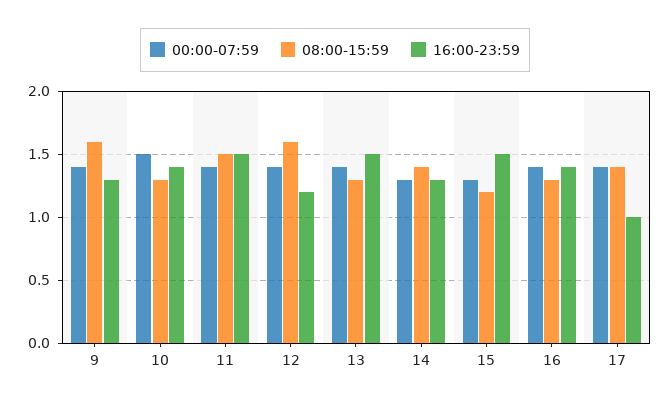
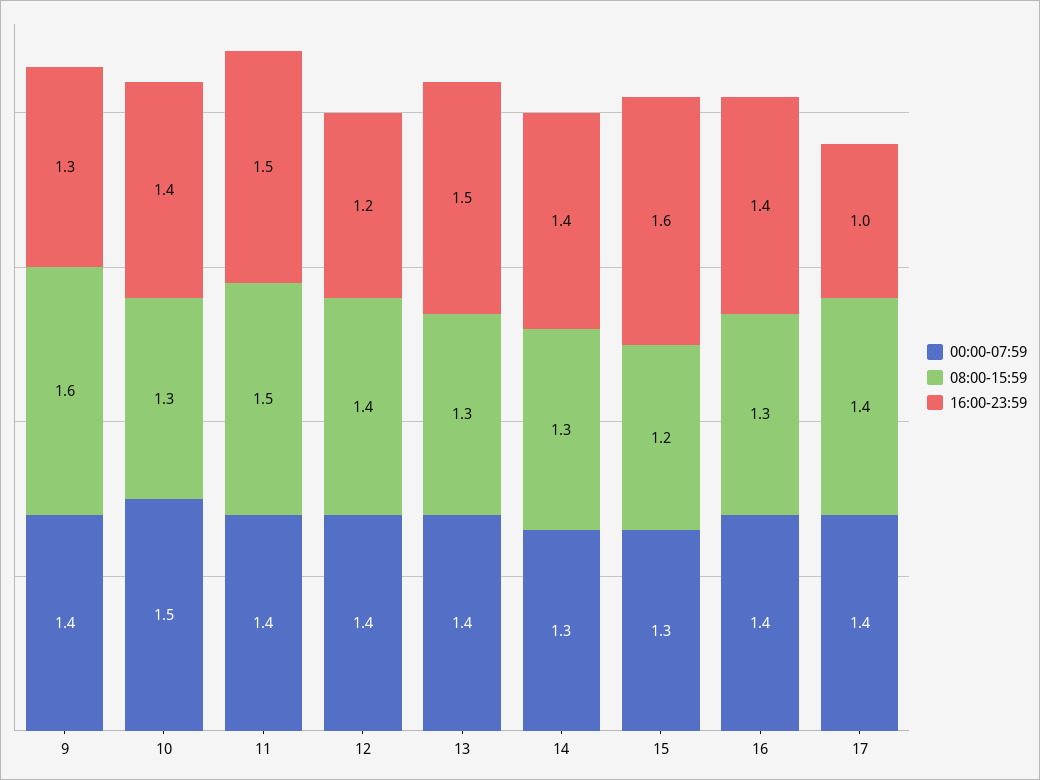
08:00-15:59, 12: 1.6 -> 1.4
08:00-15:59, 14: 1.4 -> 1.3
16:00-23:59, 14: 1.3 -> 1.4
16:00-23:59, 15: 1.5 -> 1.6

